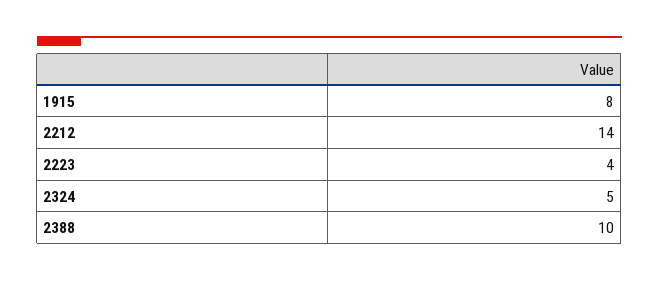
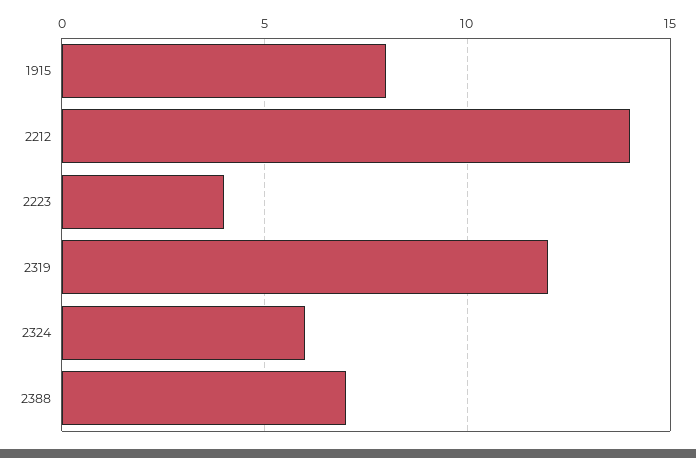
2324: 5 -> 6
2388: 10 -> 7
2319: none -> 12

